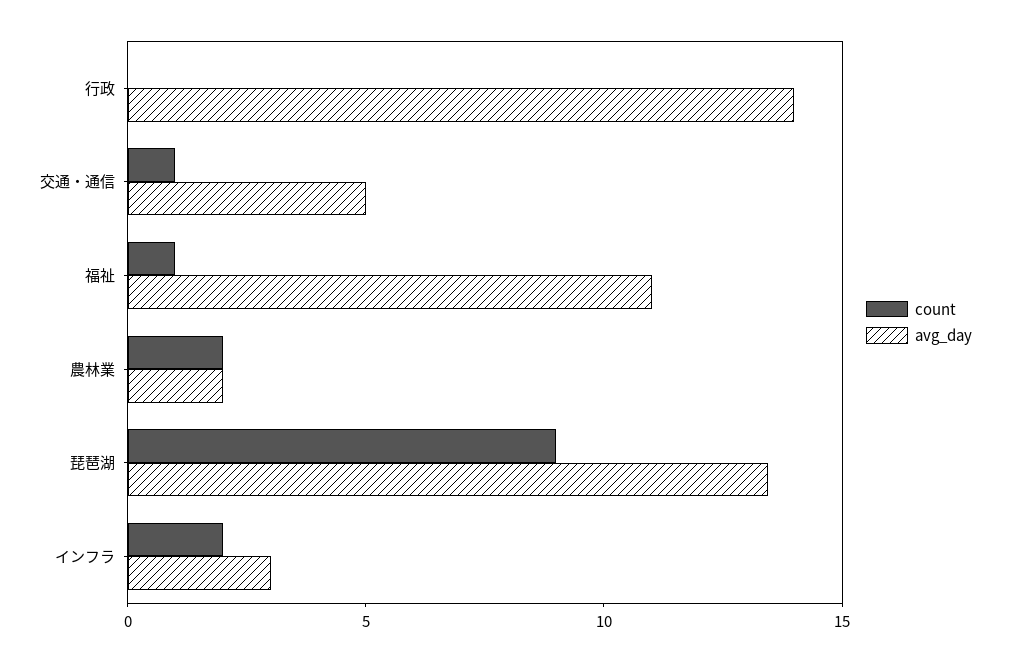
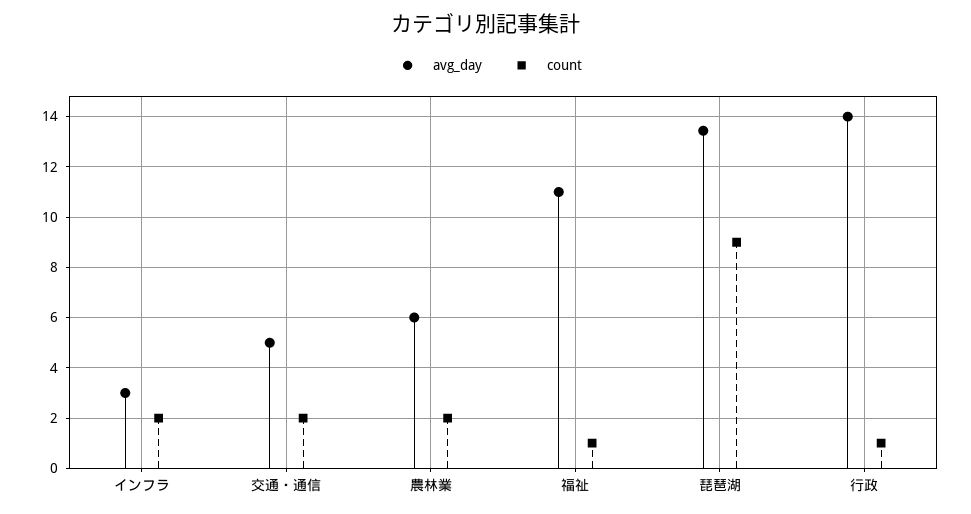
count, 行政: 0 -> 1
count, 交通・通信: 1 -> 2
avg_day, 農林業: 2 -> 6

